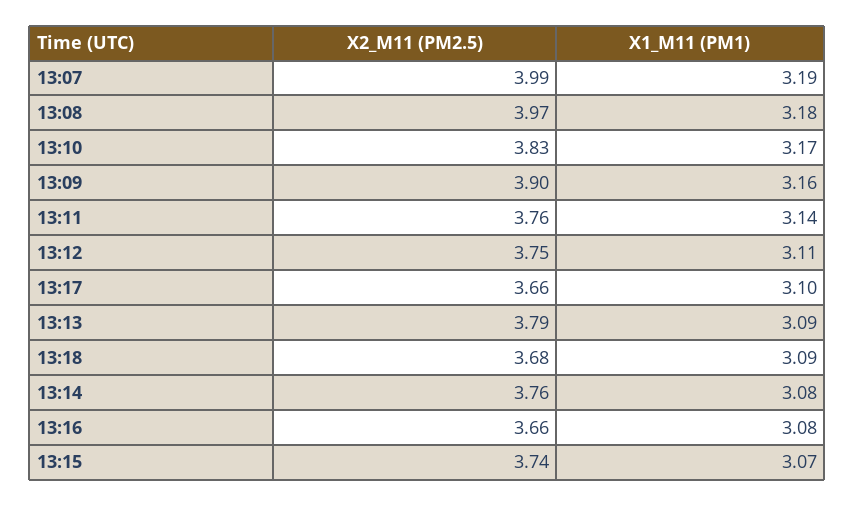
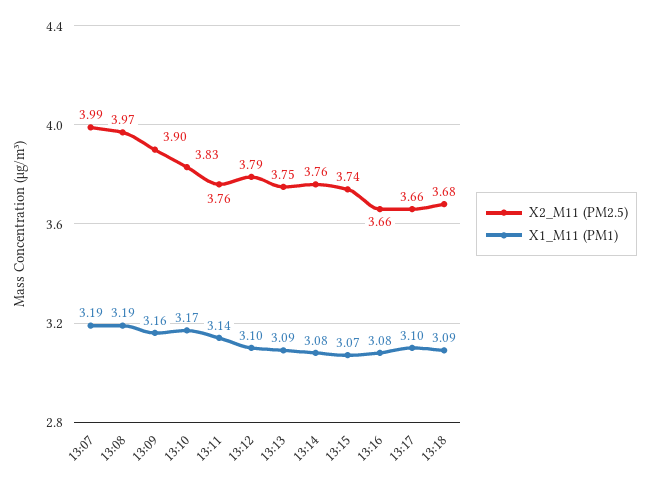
X1_M11 (PM1), 13:08: 3.18 -> 3.19
X2_M11 (PM2.5), 13:12: 3.75 -> 3.79
X1_M11 (PM1), 13:12: 3.11 -> 3.1
X2_M11 (PM2.5), 13:13: 3.79 -> 3.75

